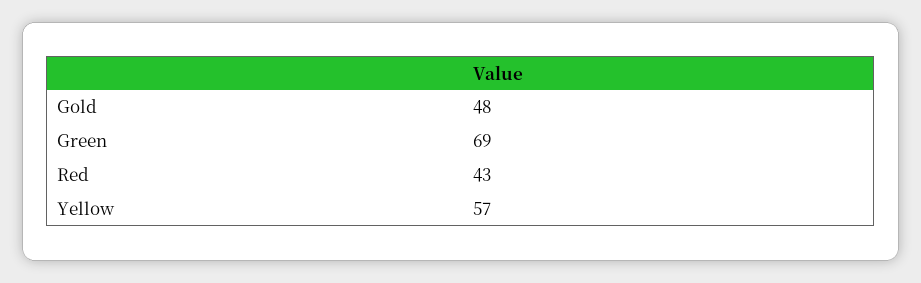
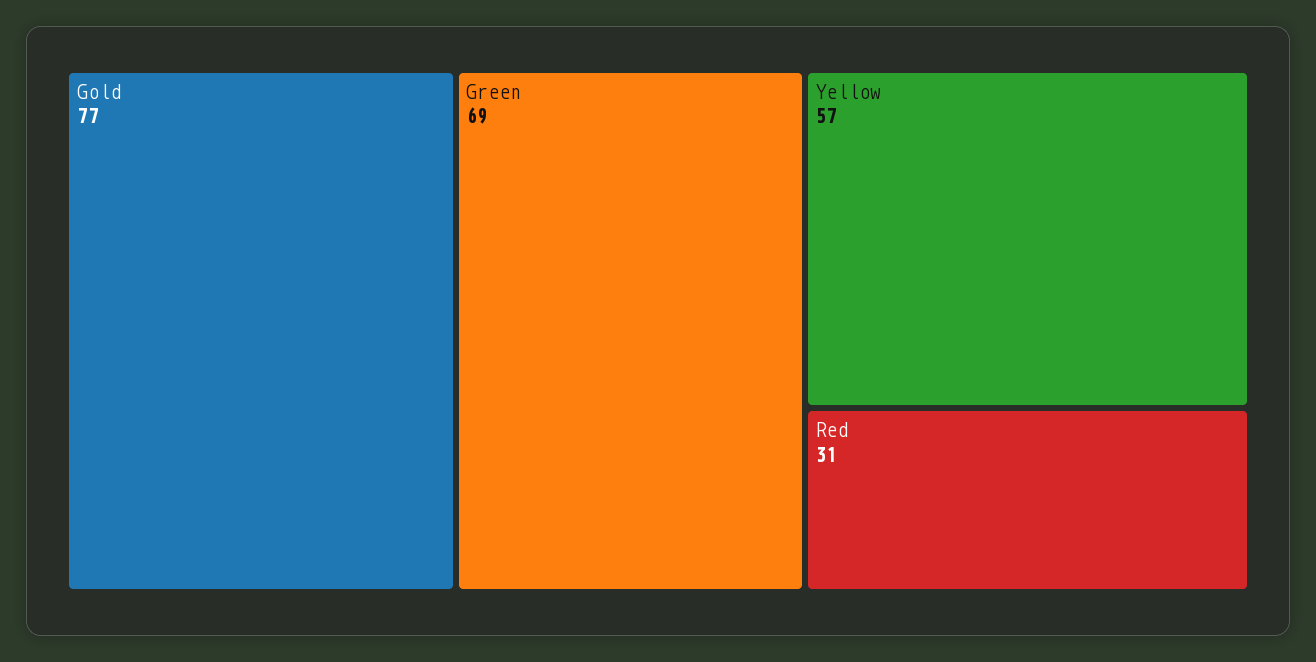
Gold: 48 -> 77
Red: 43 -> 31

